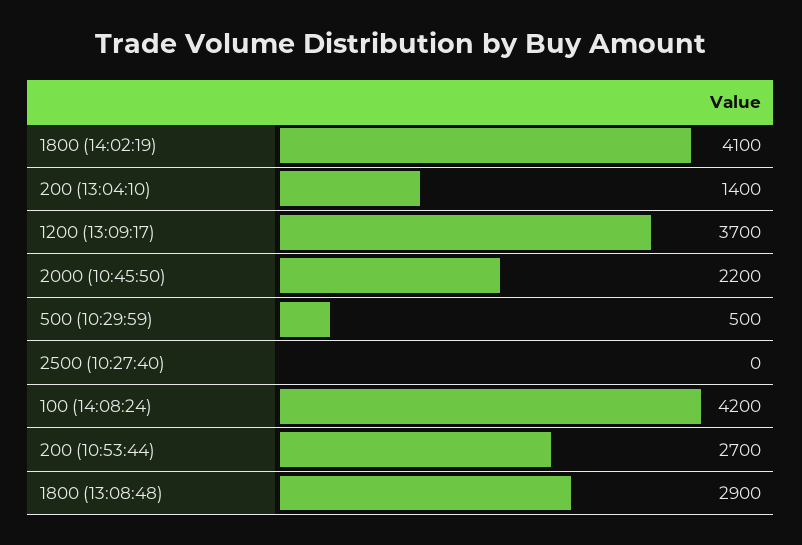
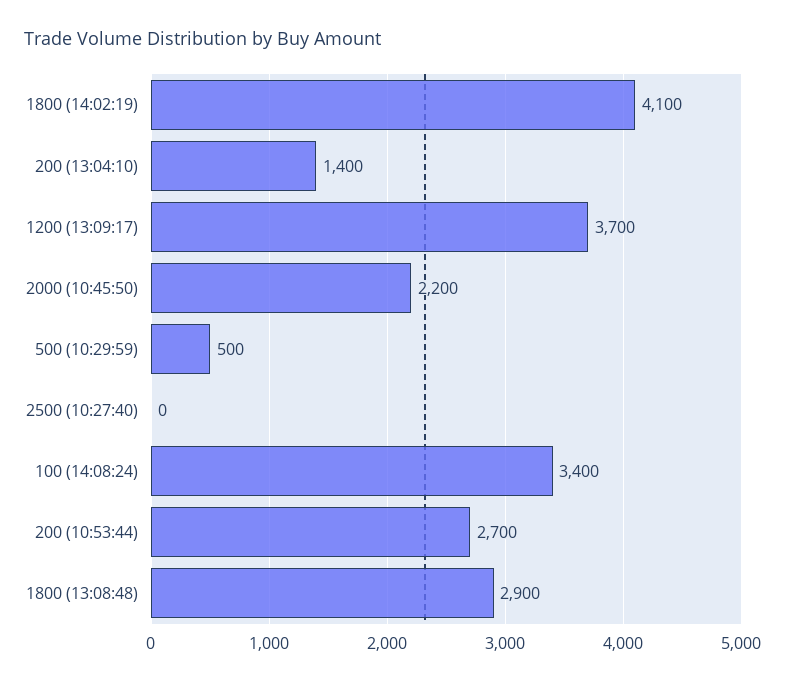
100 (14:08:24): 4200 -> 3400

